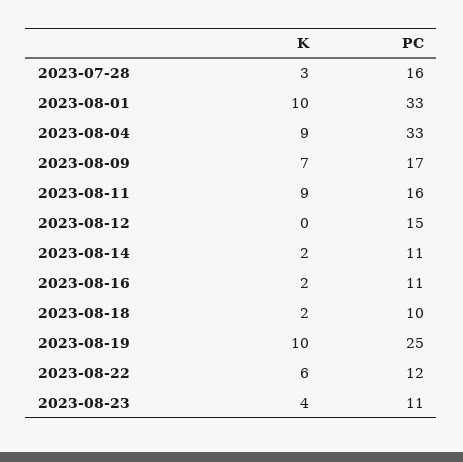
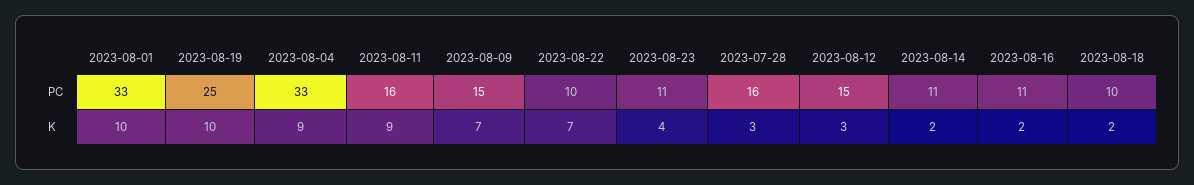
PC, 2023-08-09: 17 -> 15
K, 2023-08-12: 0 -> 3
K, 2023-08-22: 6 -> 7
PC, 2023-08-22: 12 -> 10

